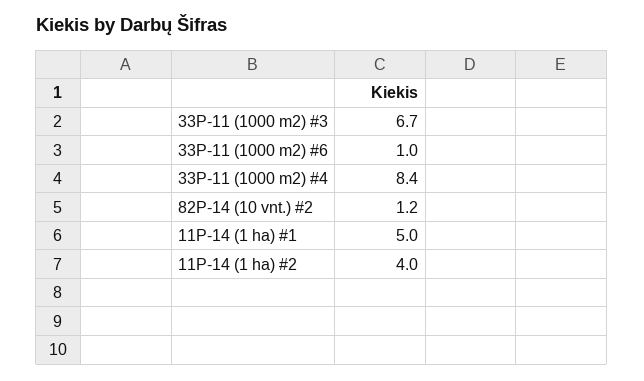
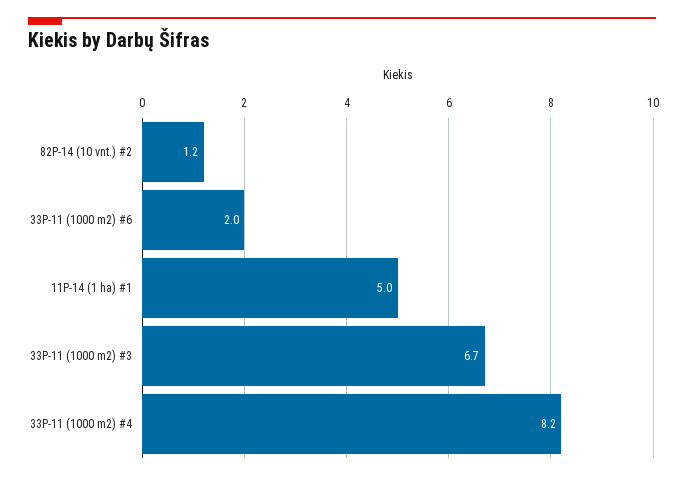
33P-11 (1000 m2) #6: 1 -> 2
33P-11 (1000 m2) #4: 8.4 -> 8.2
11P-14 (1 ha) #2: 4 -> none

